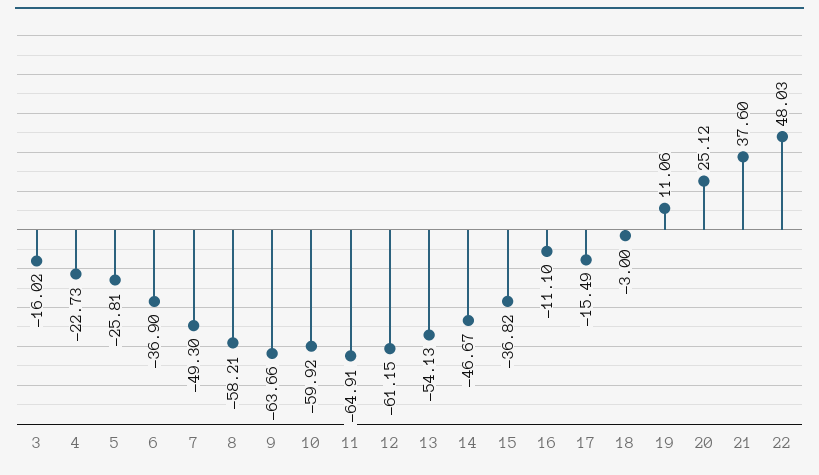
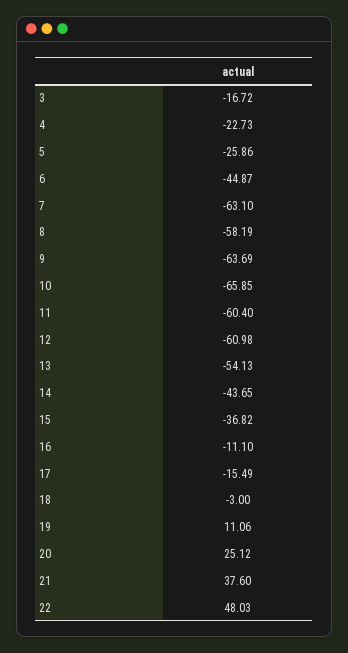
3: -16.02 -> -16.72
5: -25.81 -> -25.86
6: -36.9 -> -44.87
7: -49.3 -> -63.1
8: -58.21 -> -58.19
9: -63.66 -> -63.69
10: -59.92 -> -65.85
11: -64.91 -> -60.4
12: -61.15 -> -60.98
14: -46.67 -> -43.65

